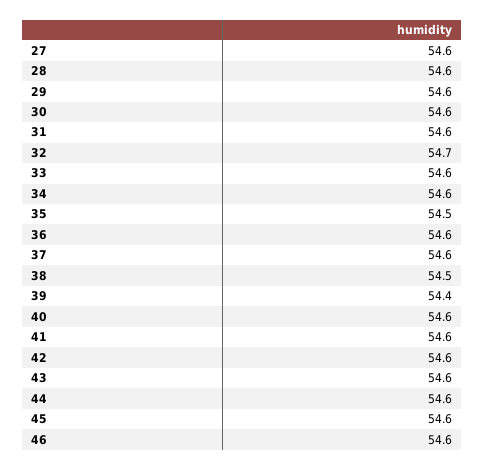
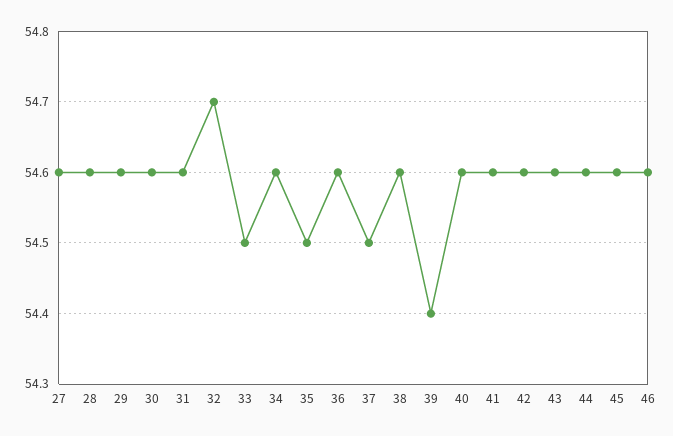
33: 54.6 -> 54.5
37: 54.6 -> 54.5
38: 54.5 -> 54.6

